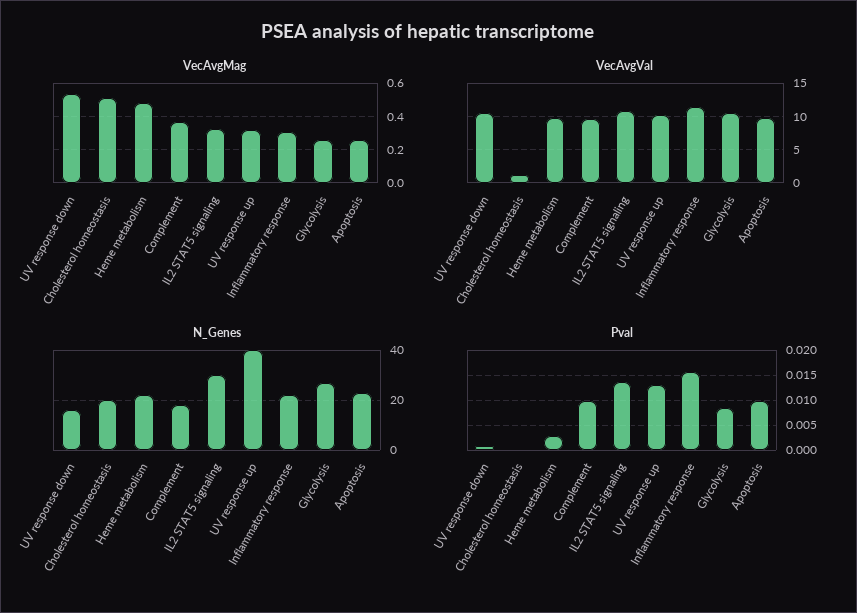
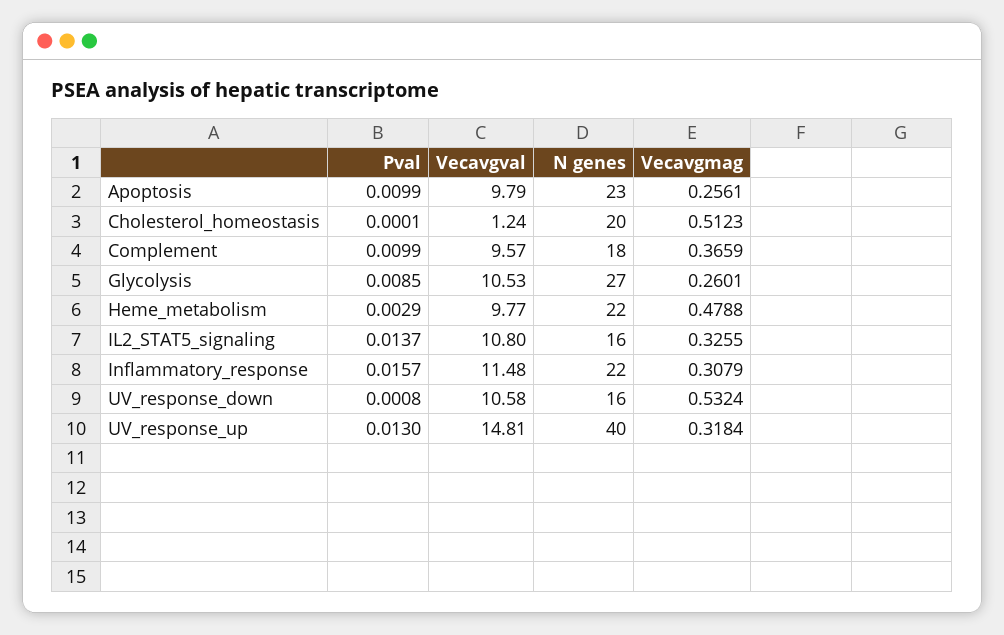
VecAvgVal, UV response up: 10 -> 14.81
N_Genes, IL2 STAT5 signaling: 30 -> 16

